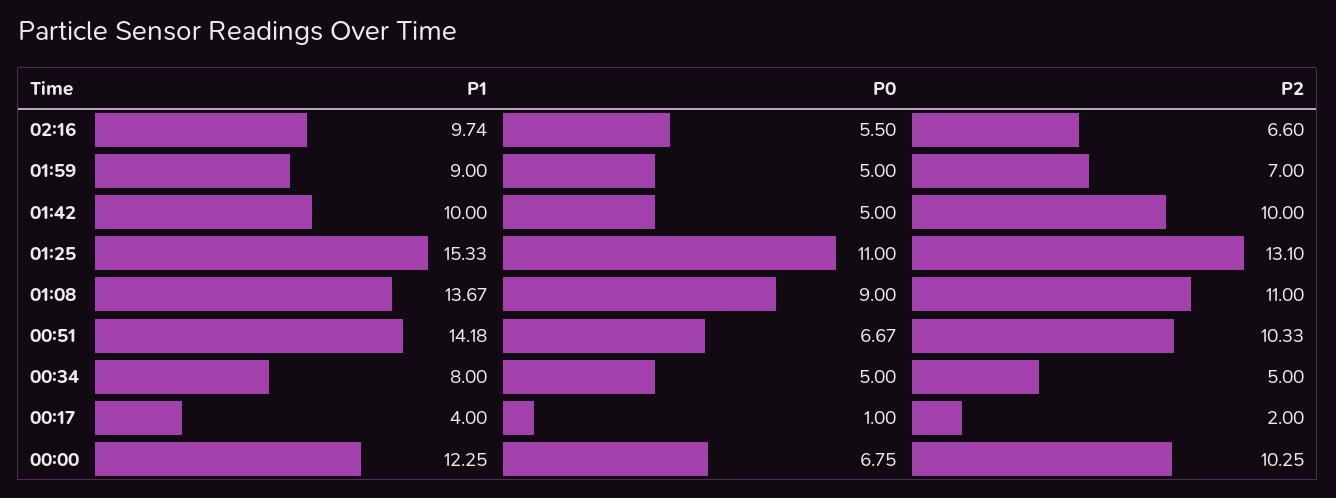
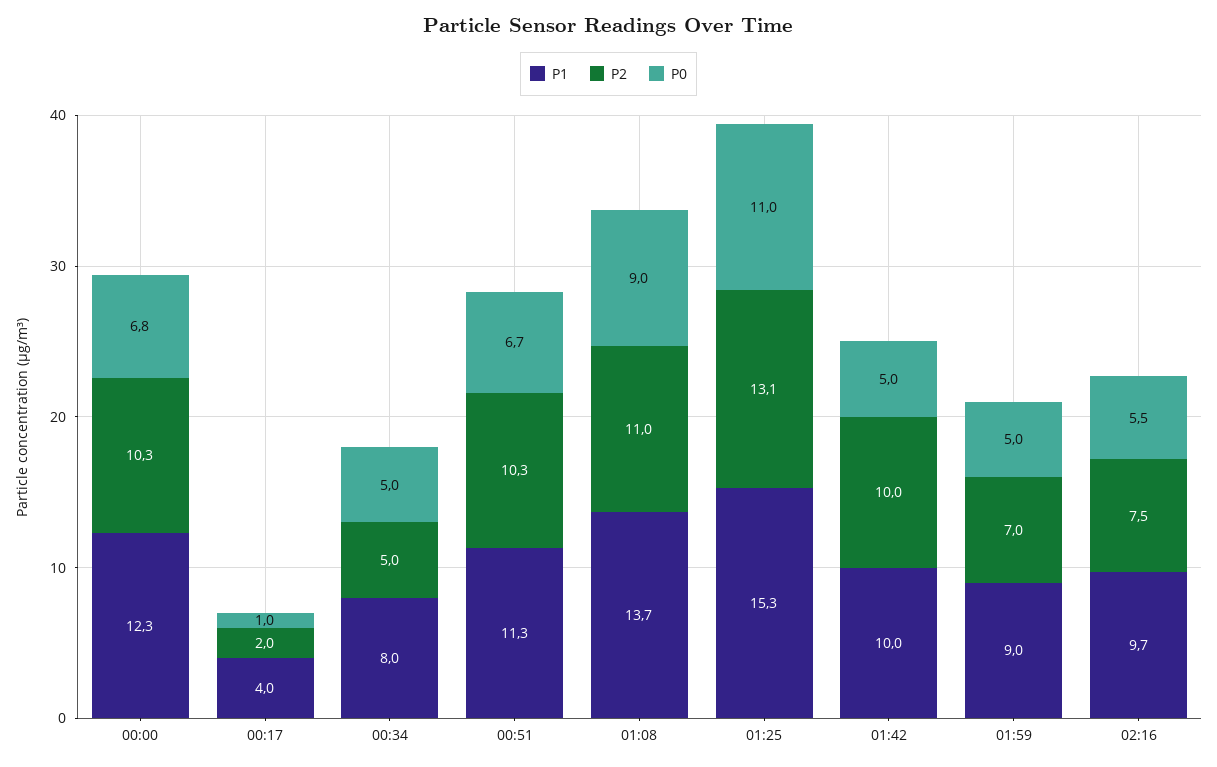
P2, 02:16: 6.6 -> 7.5
P1, 00:51: 14.18 -> 11.3

